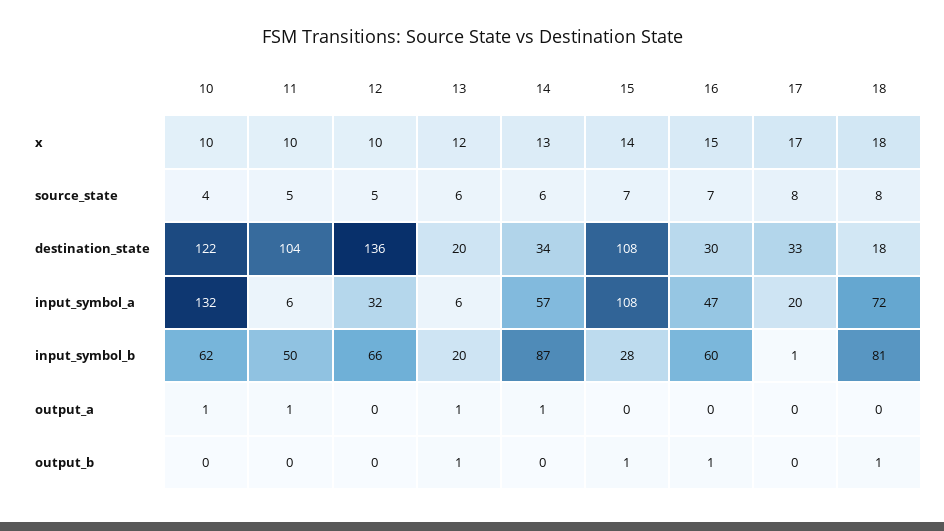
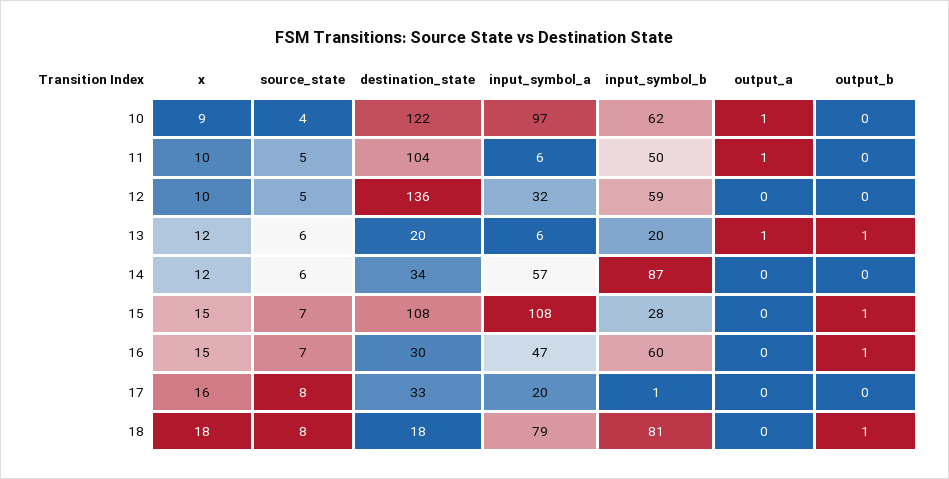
10, x: 10 -> 9
14, x: 13 -> 12
15, x: 14 -> 15
17, x: 17 -> 16
10, input_symbol_a: 132 -> 97
18, input_symbol_a: 72 -> 79
12, input_symbol_b: 66 -> 59
14, output_a: 1 -> 0

